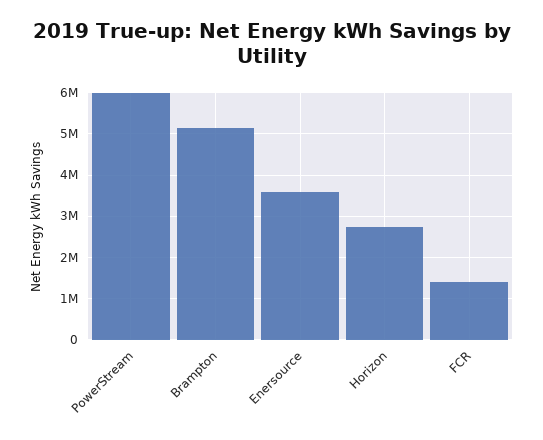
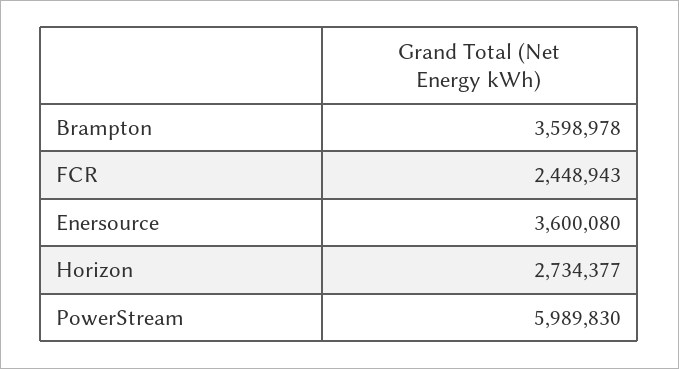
Brampton: 5200000 -> 3598978
FCR: 1400000 -> 2448943

